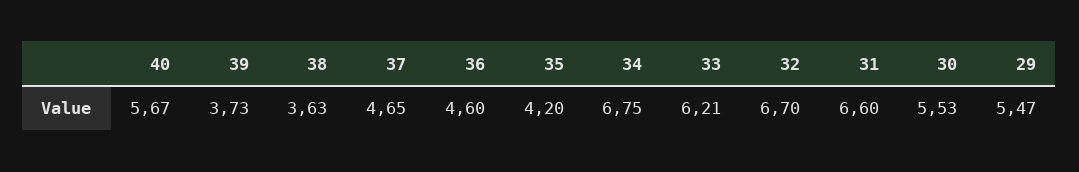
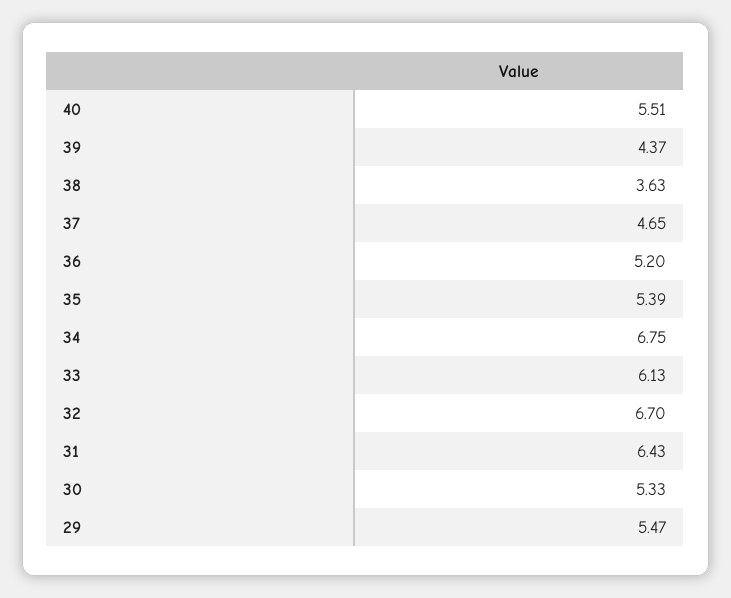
40: 5.67 -> 5.51
39: 3.73 -> 4.37
36: 4.6 -> 5.2
35: 4.2 -> 5.39
33: 6.21 -> 6.13
31: 6.6 -> 6.43
30: 5.53 -> 5.33

